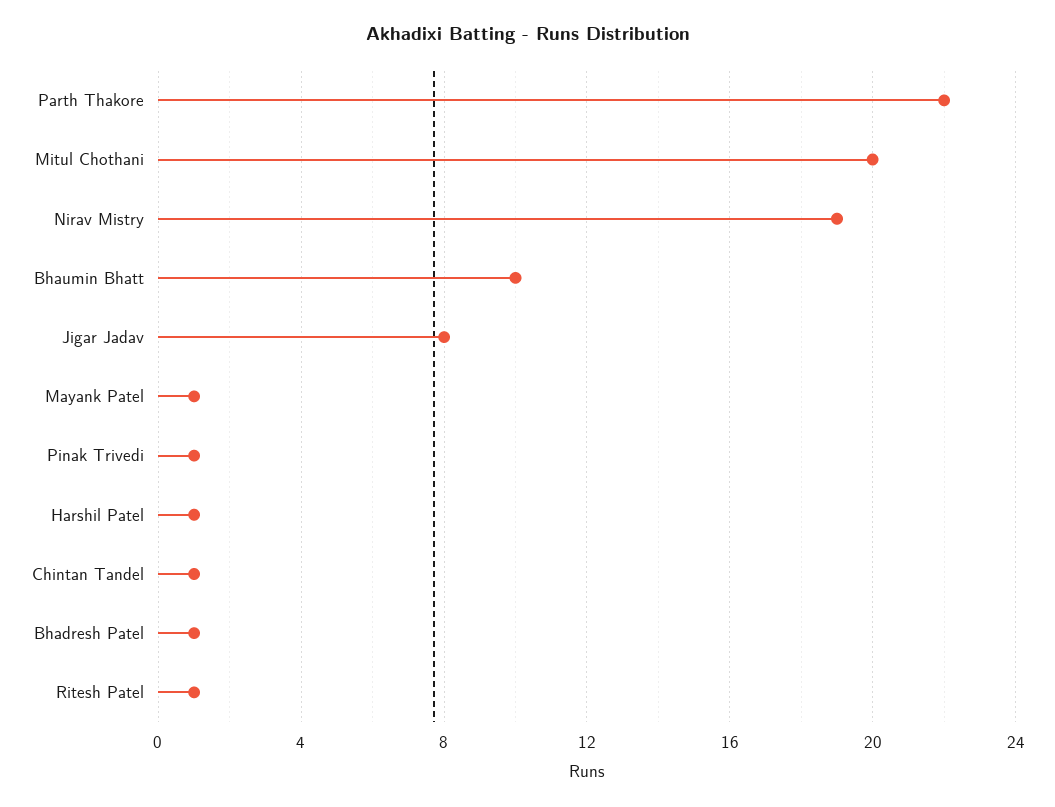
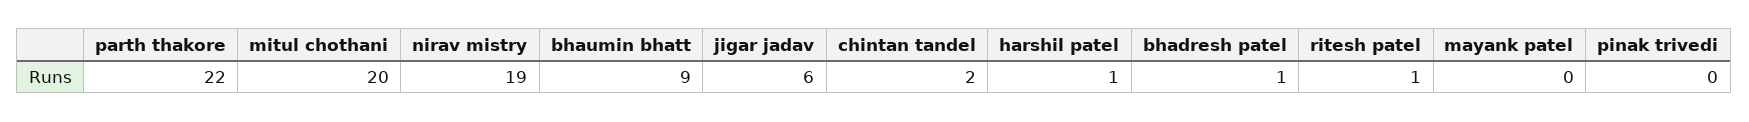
Bhaumin Bhatt: 10 -> 9
Jigar Jadav: 8 -> 6
Mayank Patel: 1 -> 0
Pinak Trivedi: 1 -> 0
Chintan Tandel: 1 -> 2

